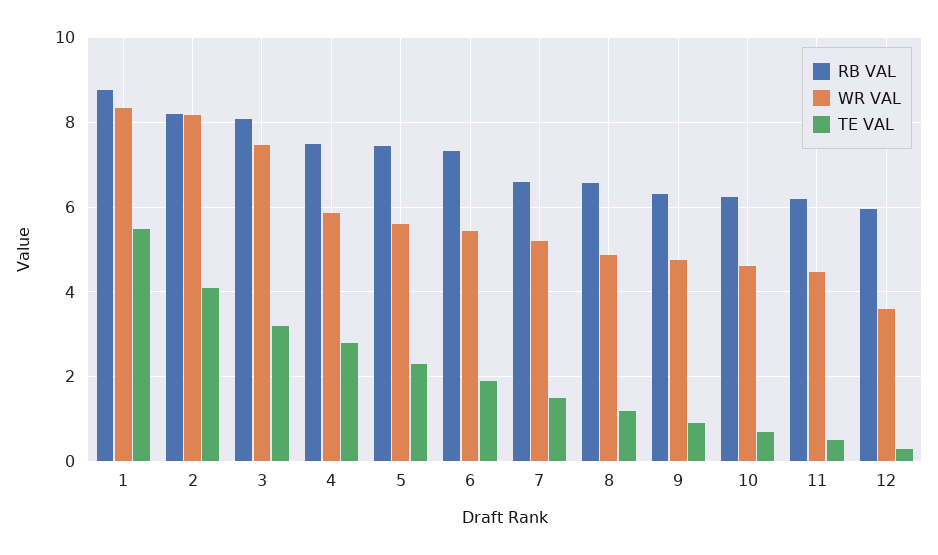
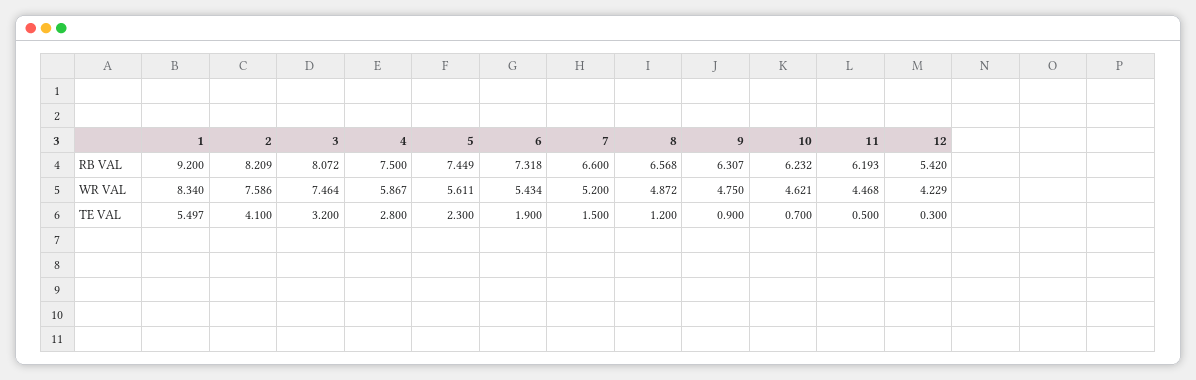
RB VAL, 1: 8.8 -> 9.2
WR VAL, 2: 8.2 -> 7.586
RB VAL, 12: 6 -> 5.42
WR VAL, 12: 3.6 -> 4.229

